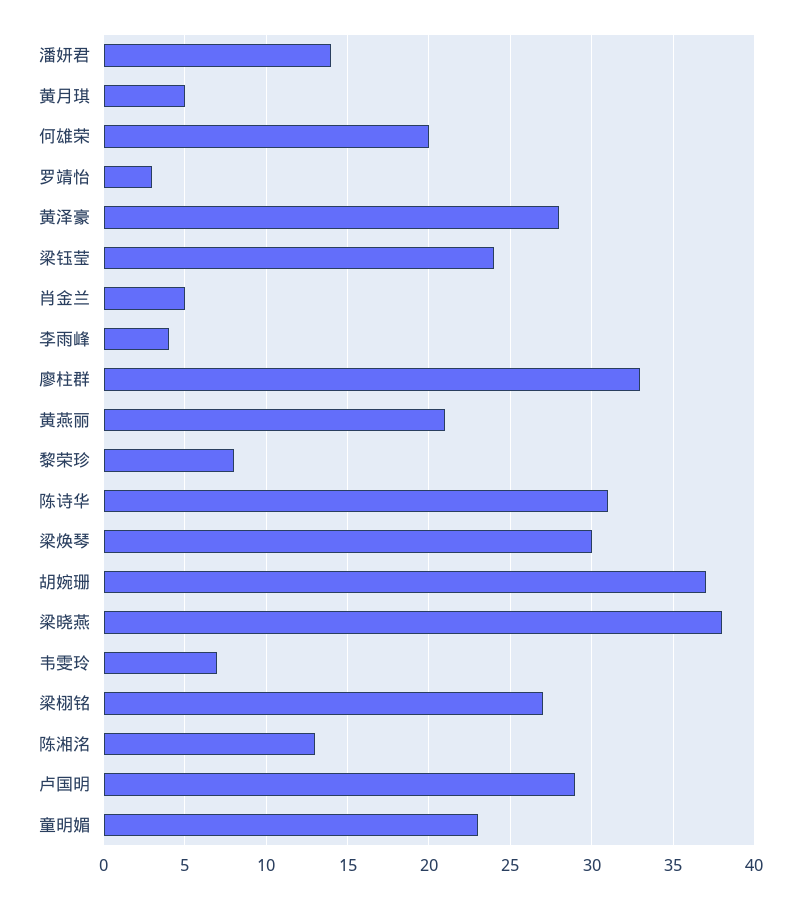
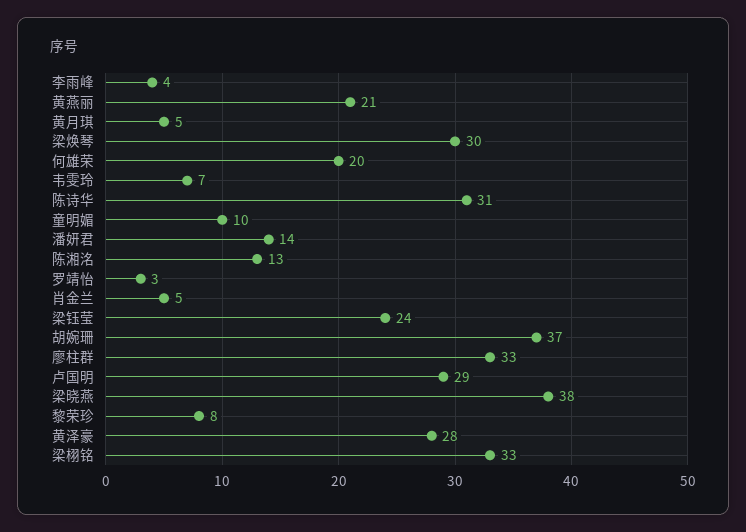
梁栩铭: 27 -> 33
童明媚: 23 -> 10

